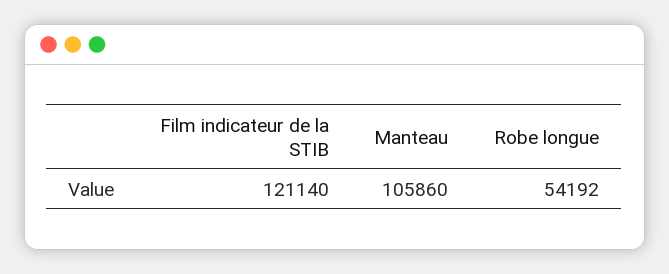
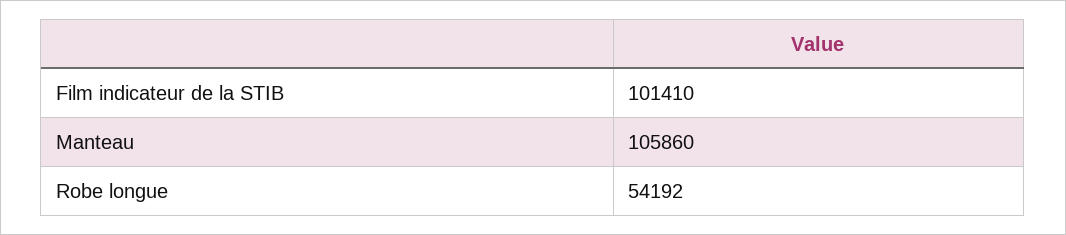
Film indicateur de la STIB: 121140 -> 101410

